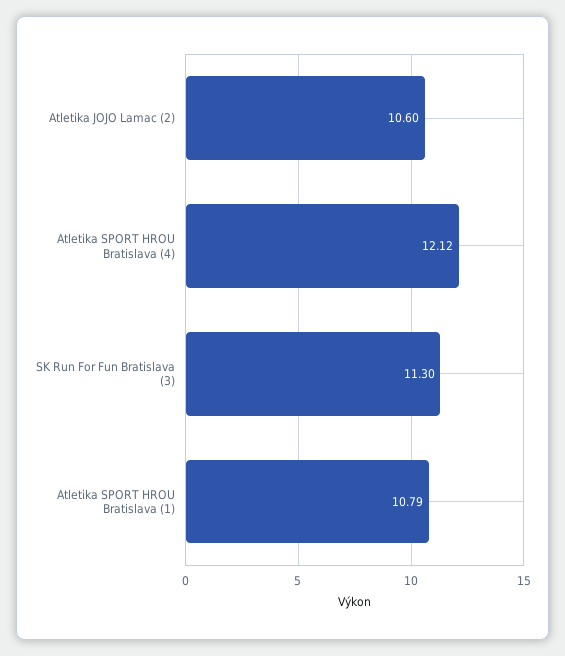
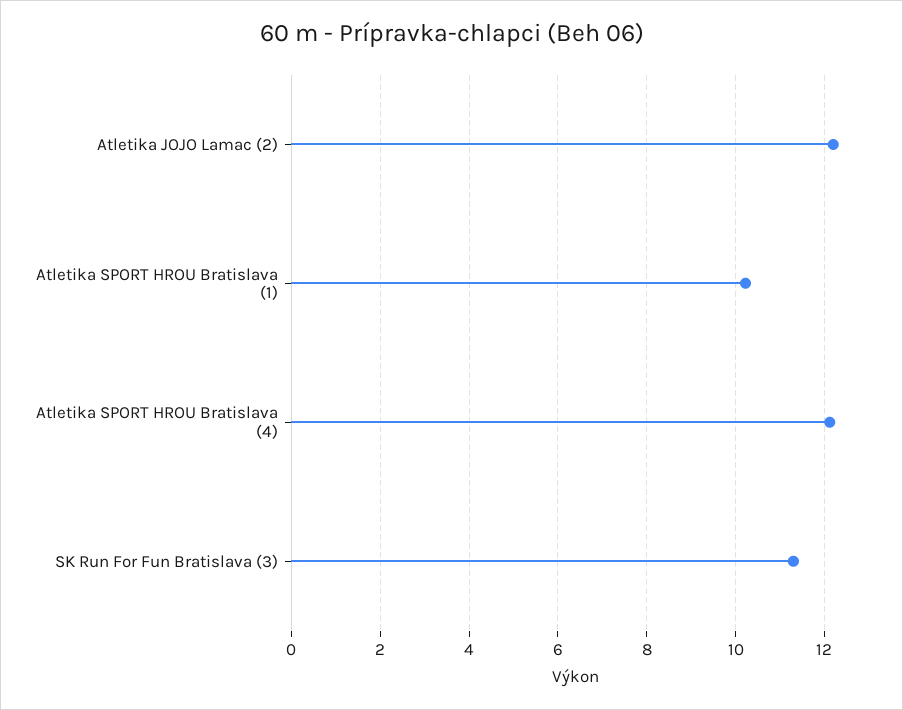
Atletika JOJO Lamac (2): 10.6 -> 12.2
Atletika SPORT HROU Bratislava (1): 10.79 -> 10.2

